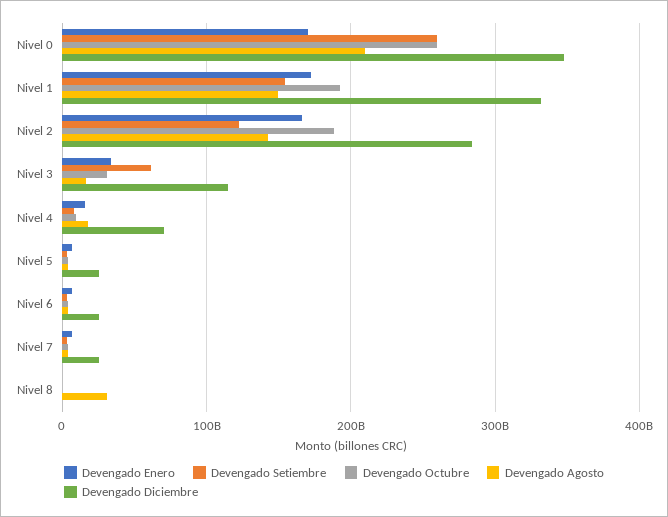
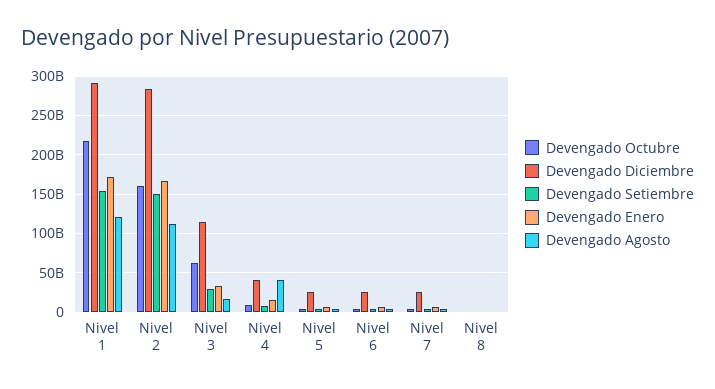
Devengado Enero, Nivel 0: 170000000000 -> none
Devengado Setiembre, Nivel 0: 260000000000 -> none
Devengado Octubre, Nivel 0: 260000000000 -> none
Devengado Agosto, Nivel 0: 210000000000 -> none
Devengado Diciembre, Nivel 0: 350000000000 -> none
Devengado Octubre, Nivel 1: 190000000000 -> 220000000000
Devengado Agosto, Nivel 1: 150000000000 -> 120000000000
Devengado Diciembre, Nivel 1: 330000000000 -> 290000000000
Devengado Setiembre, Nivel 2: 120000000000 -> 150000000000
Devengado Octubre, Nivel 2: 190000000000 -> 160000000000
Devengado Agosto, Nivel 2: 140000000000 -> 110000000000
Devengado Setiembre, Nivel 3: 60000000000 -> 30000000000
Devengado Octubre, Nivel 3: 30000000000 -> 60000000000
Devengado Agosto, Nivel 4: 20000000000 -> 40000000000
Devengado Diciembre, Nivel 4: 70000000000 -> 40000000000
Devengado Agosto, Nivel 8: 30000000000 -> 0

